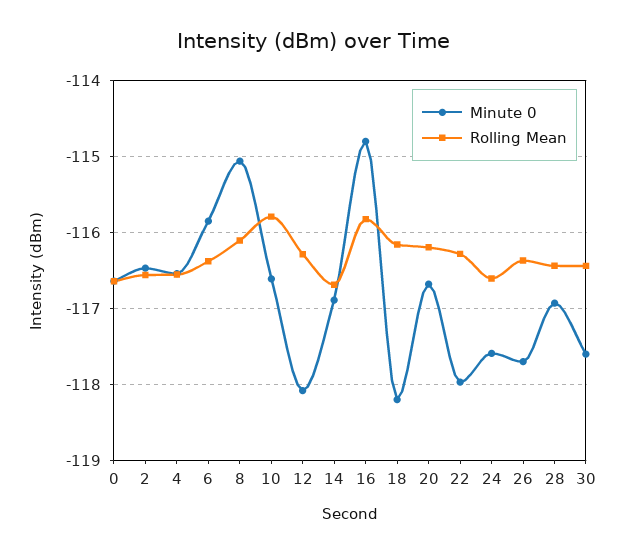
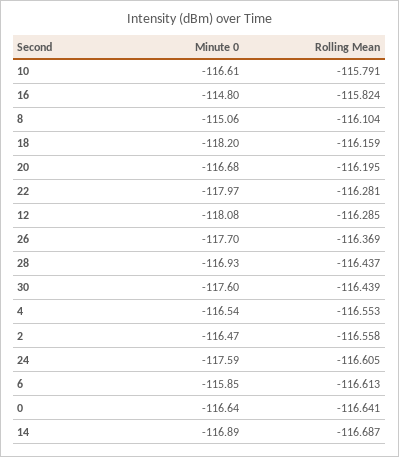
Rolling Mean, 6: -116.4 -> -116.613

